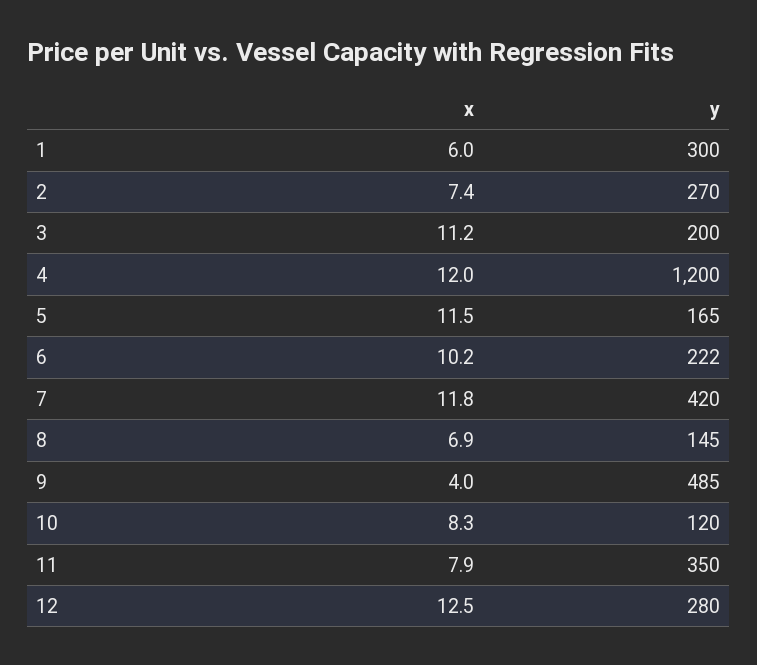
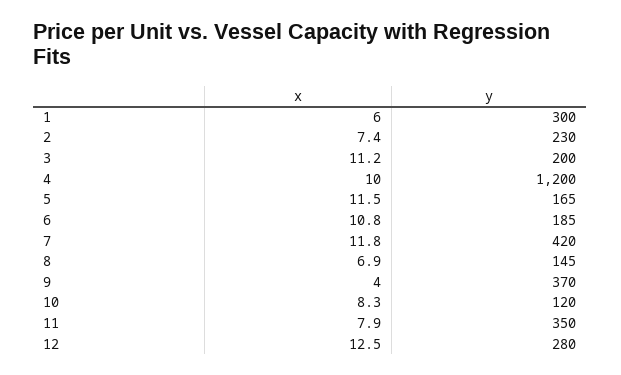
y, 2: 270 -> 230
x, 4: 12 -> 10
x, 6: 10.2 -> 10.8
y, 6: 222 -> 185
y, 9: 485 -> 370

